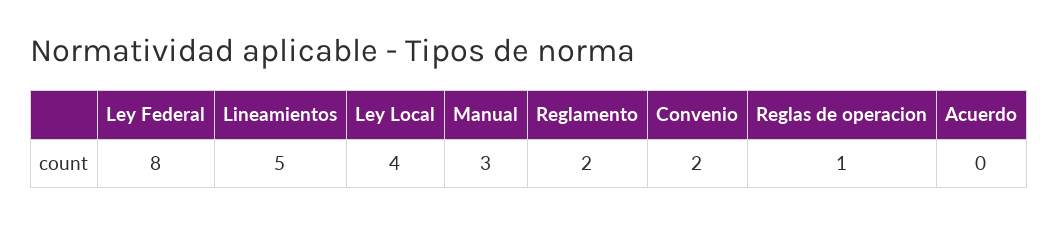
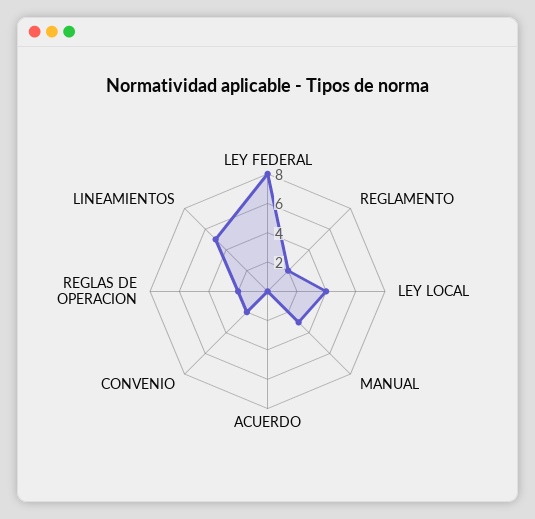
Reglas de operacion: 1 -> 2

